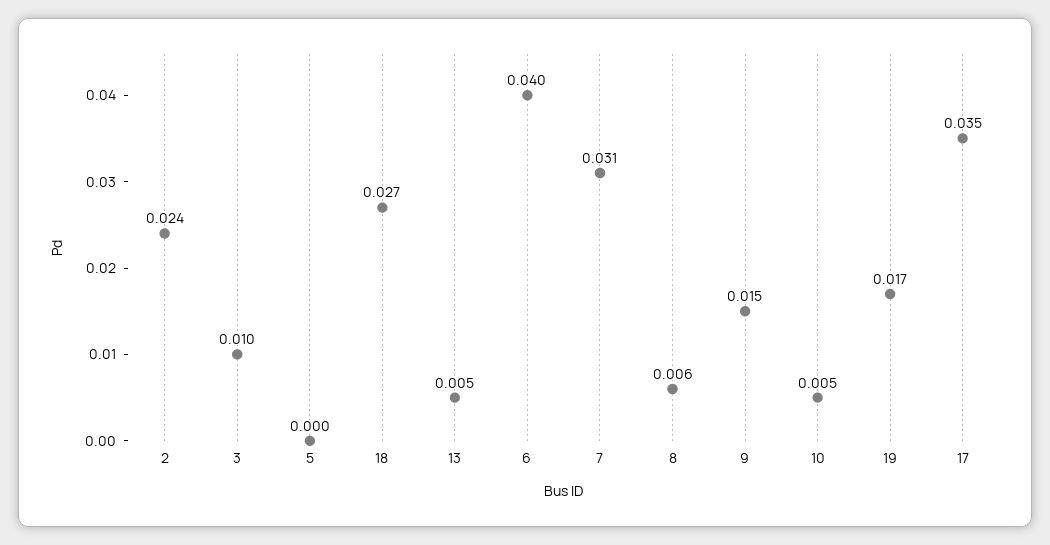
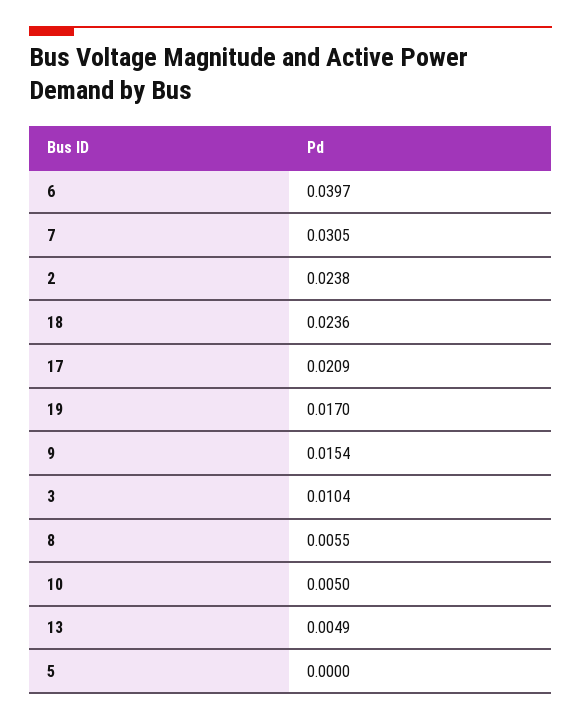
18: 0.027 -> 0.0236
17: 0.035 -> 0.0209

